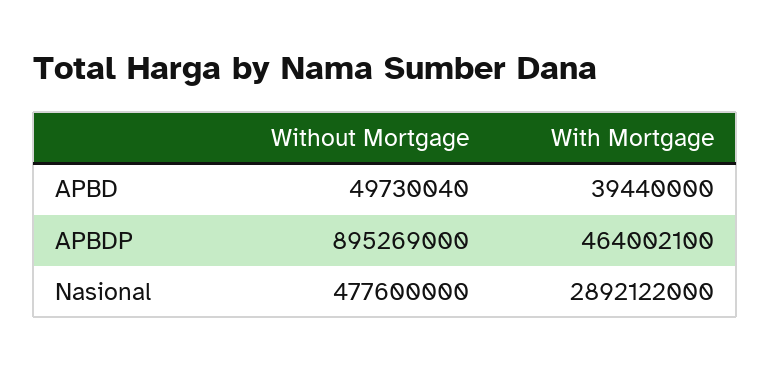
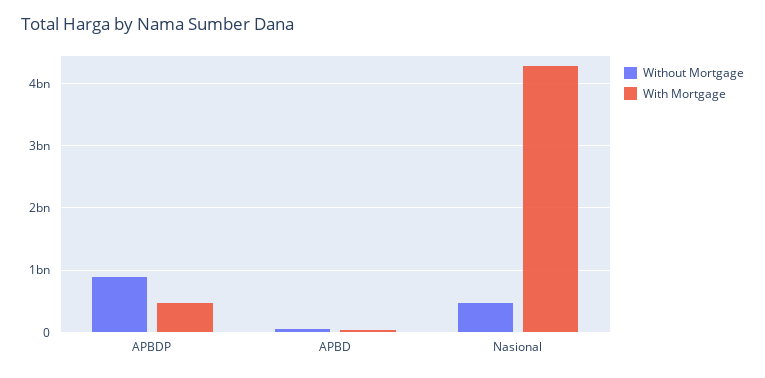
With Mortgage, Nasional: 2892122000 -> 4300000000

